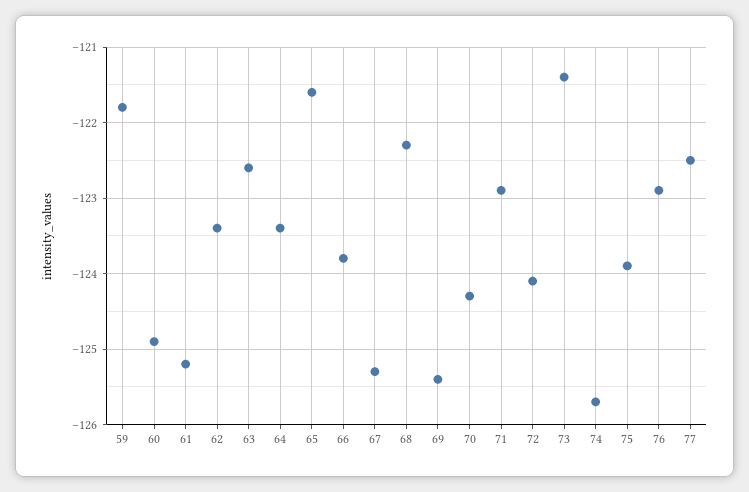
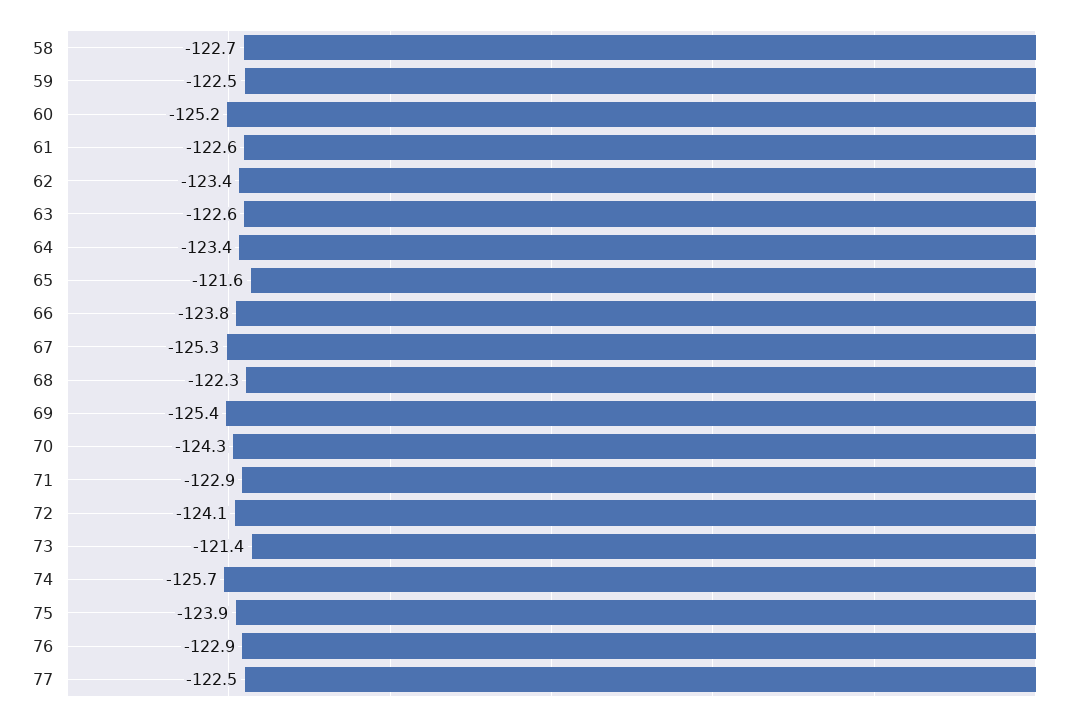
59: -121.8 -> -122.5
60: -124.9 -> -125.2
61: -125.2 -> -122.6
58: none -> -122.7

